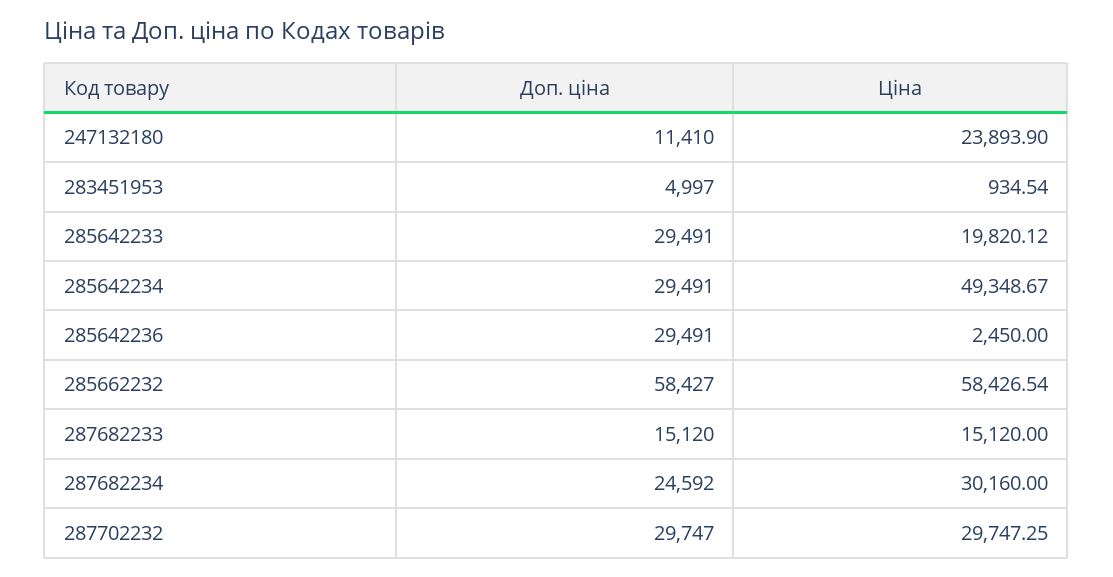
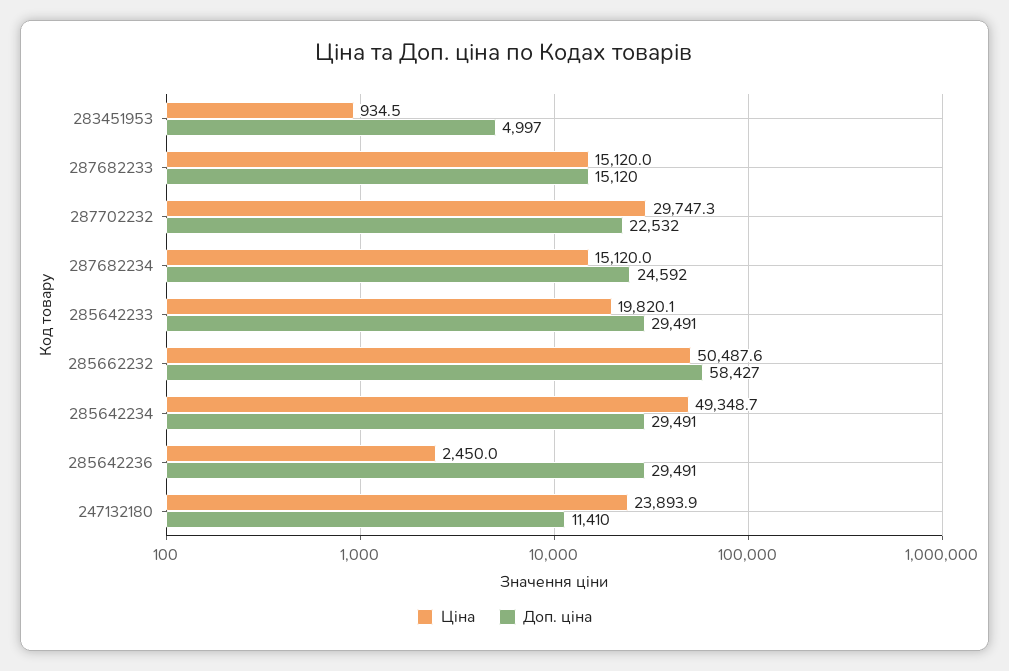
Ціна, 285662232: 58426.54 -> 50487.6
Ціна, 287682234: 30160 -> 15120
Доп. ціна, 287702232: 29747 -> 22532

